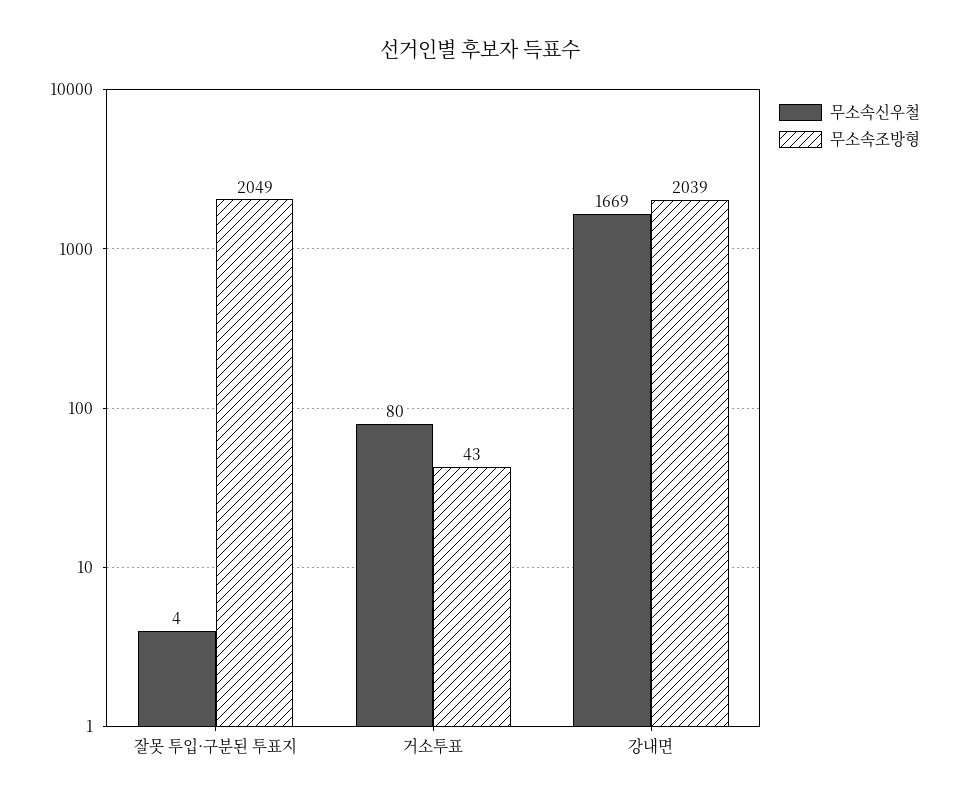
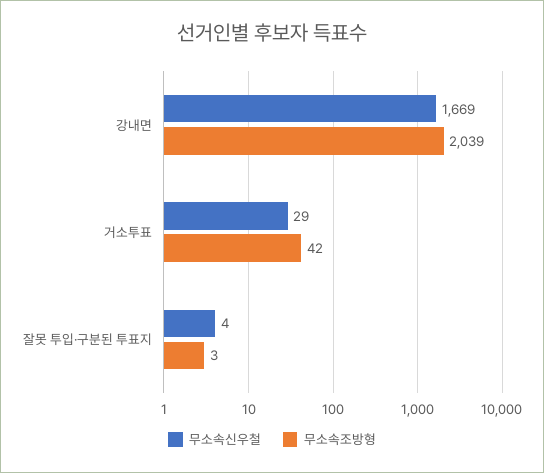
무소속조방형, 잘못 투입·구분된 투표지: 2049 -> 3
무소속신우철, 거소투표: 80 -> 29
무소속조방형, 거소투표: 43 -> 42

